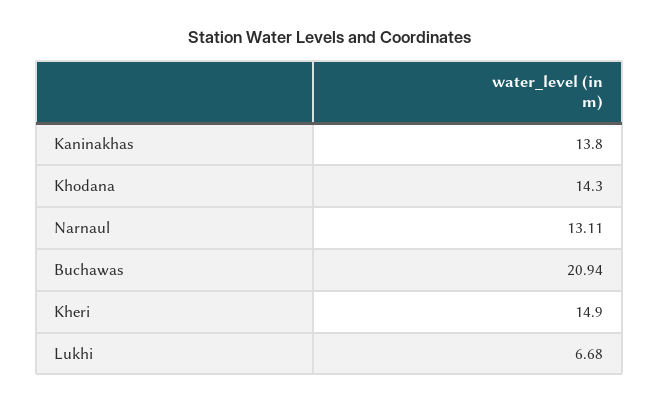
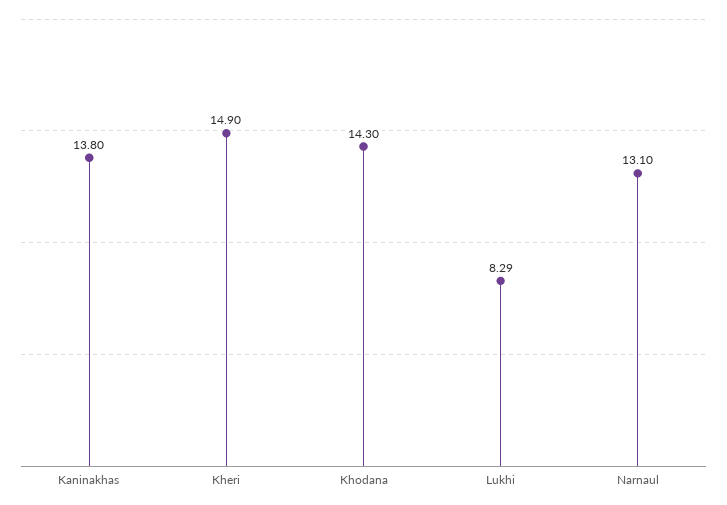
Narnaul: 13.11 -> 13.1
Buchawas: 20.94 -> none
Lukhi: 6.68 -> 8.29

